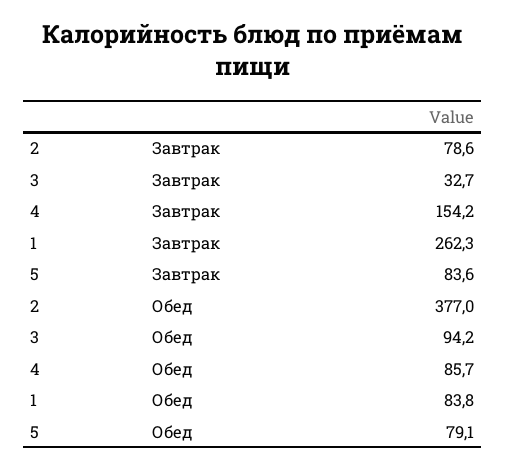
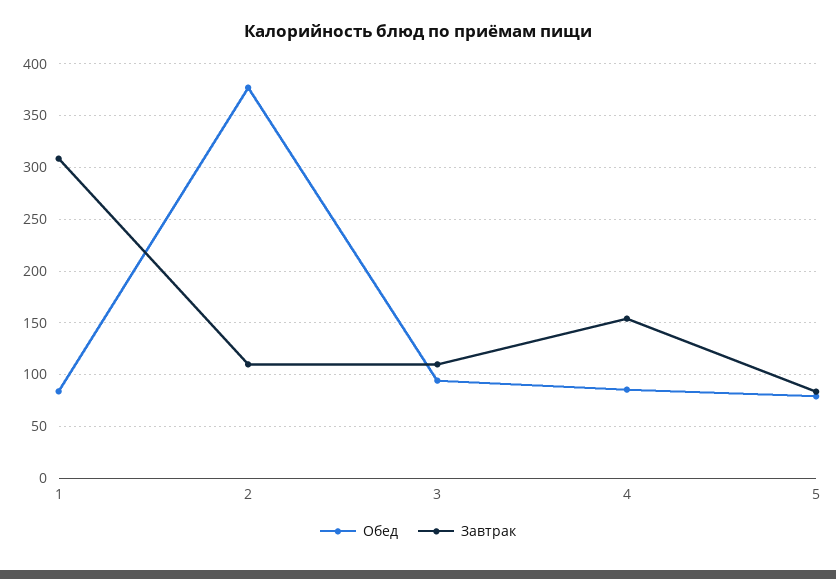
Завтрак, 2: 78.6 -> 110
Завтрак, 3: 32.7 -> 110
Завтрак, 1: 262.3 -> 310

